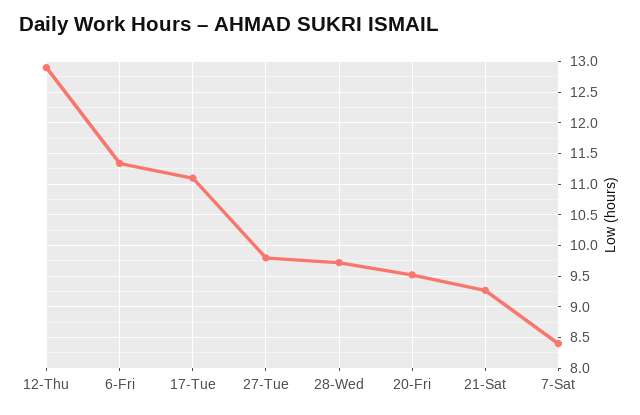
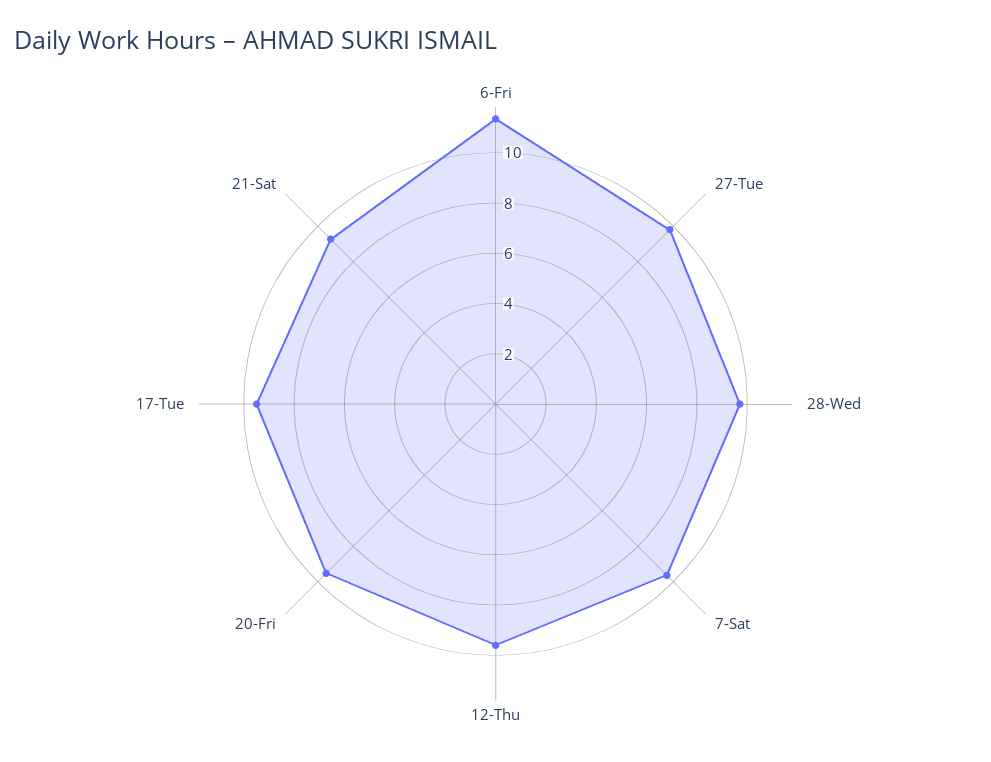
12-Thu: 12.9 -> 9.5
17-Tue: 11.1 -> 9.5
7-Sat: 8.4 -> 9.5

